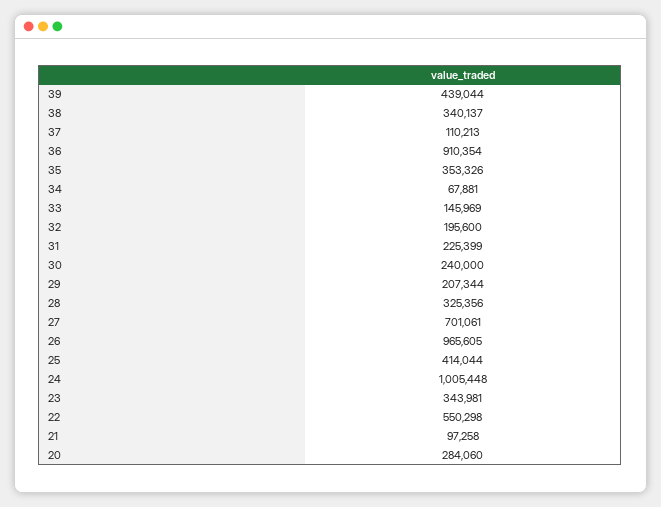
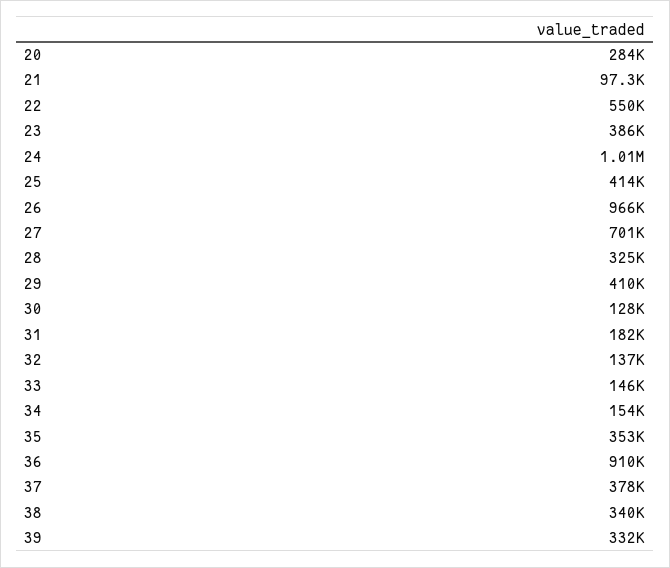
39: 439044 -> 332000
37: 110213 -> 378000
34: 67881 -> 154000
32: 195600 -> 137000
31: 225399 -> 182000
30: 240000 -> 128000
29: 207344 -> 410000
23: 343981 -> 386000

